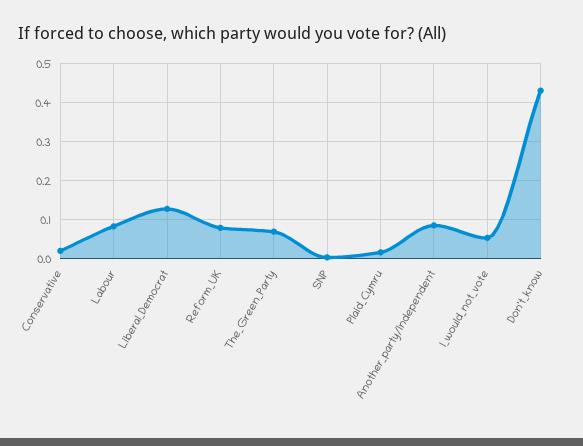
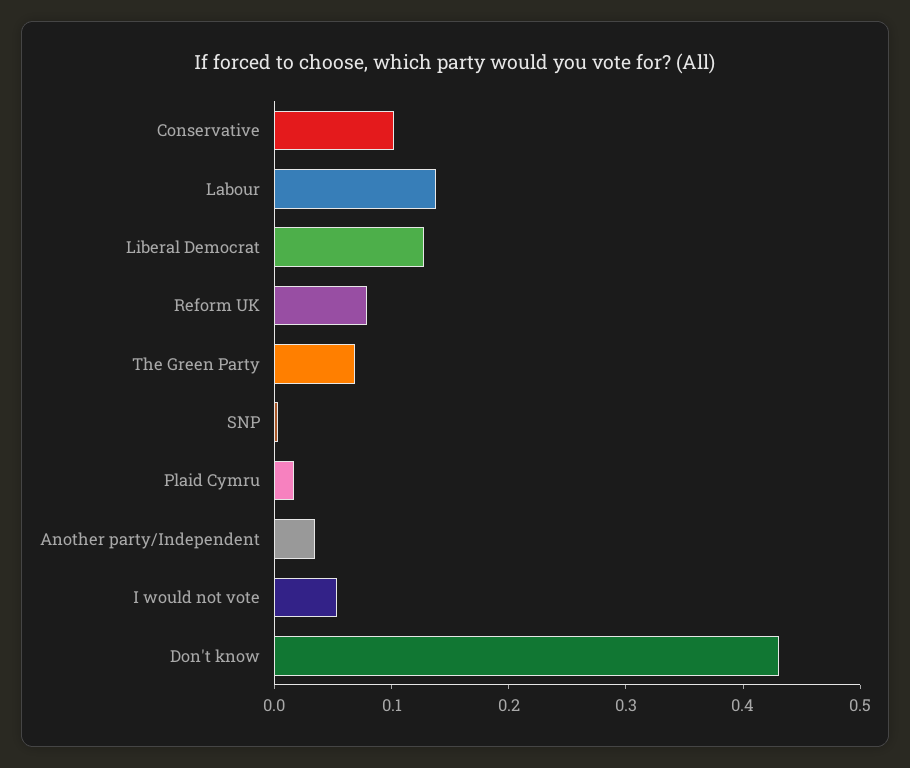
Conservative: 0.02 -> 0.1
Labour: 0.08 -> 0.14
Another_party/Independent: 0.08 -> 0.04

